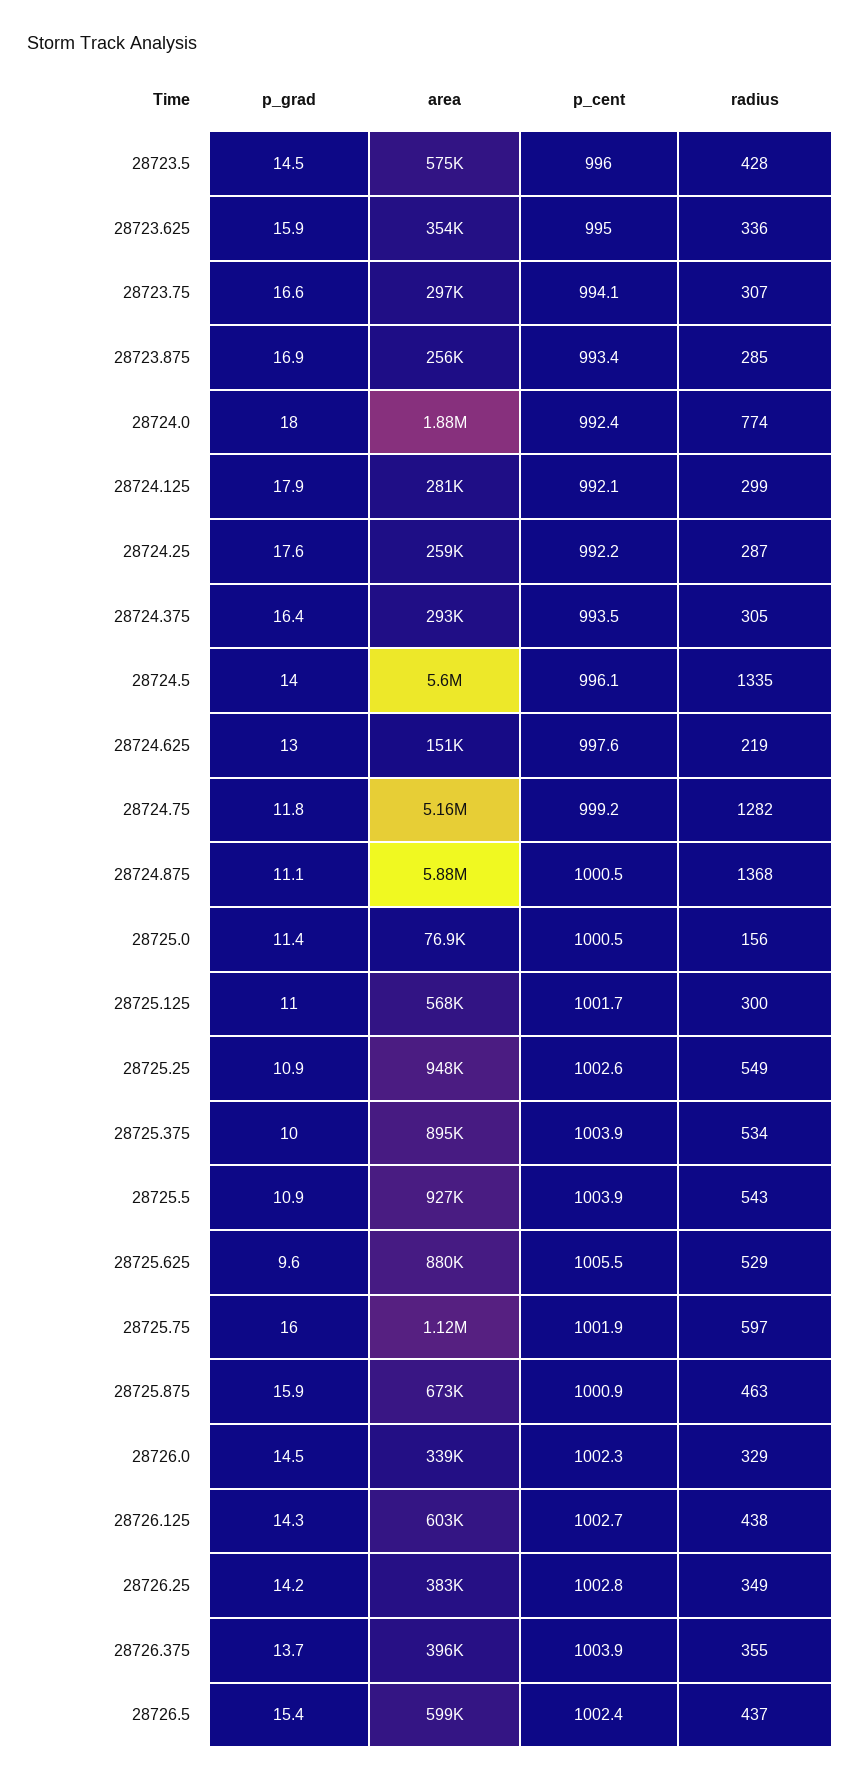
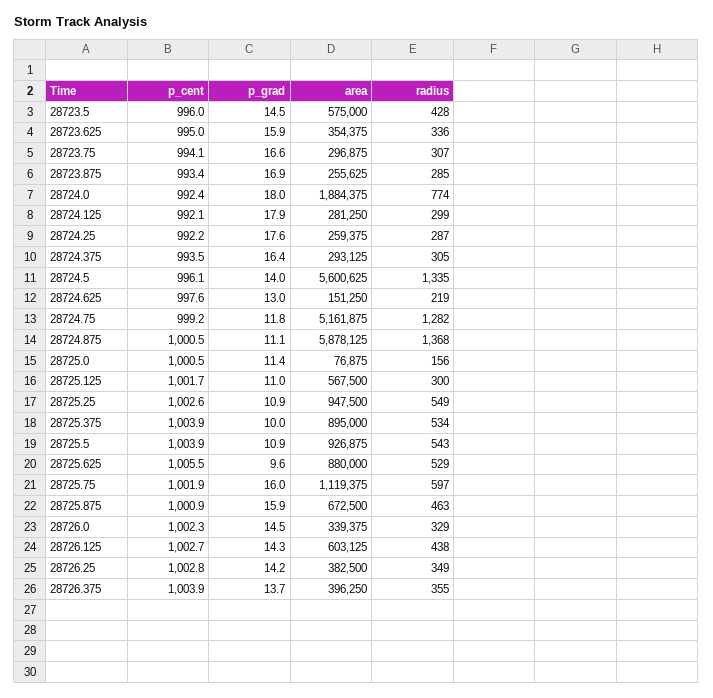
p_grad, 28726.5: 15.4 -> none
area, 28726.5: 599000 -> none
p_cent, 28726.5: 1002.4 -> none
radius, 28726.5: 437 -> none

